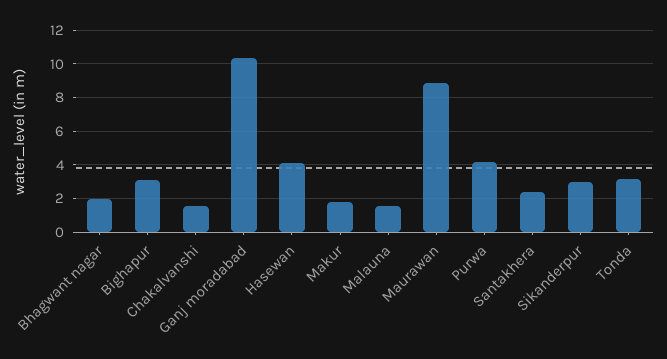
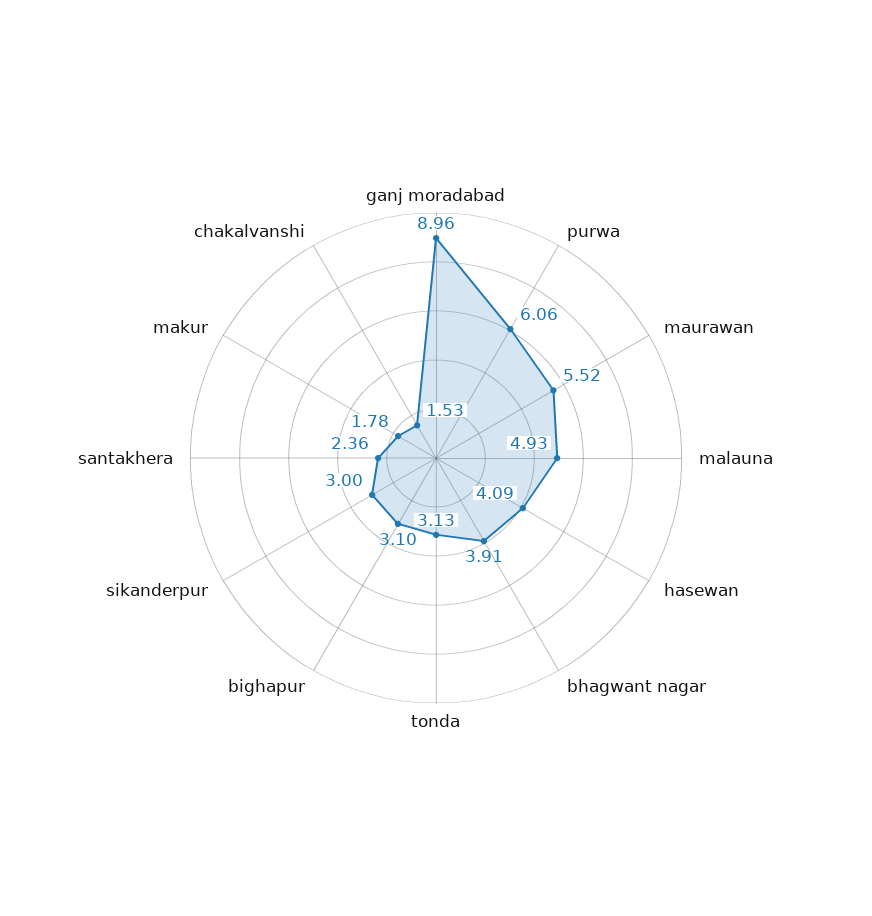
Bhagwant nagar: 2 -> 3.91
Ganj moradabad: 10.5 -> 8.96
Malauna: 1.5 -> 4.93
Maurawan: 9 -> 5.52
Purwa: 4 -> 6.06

